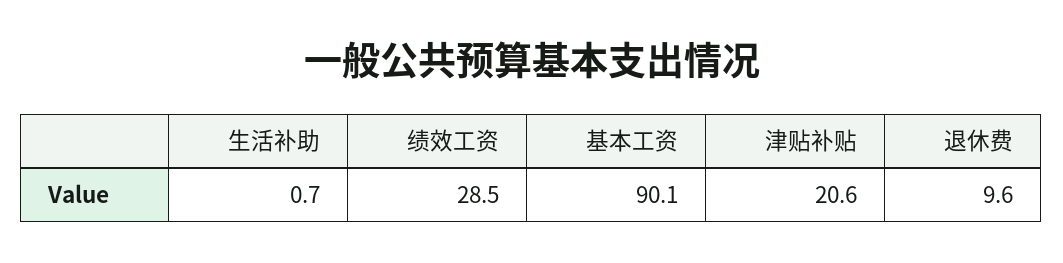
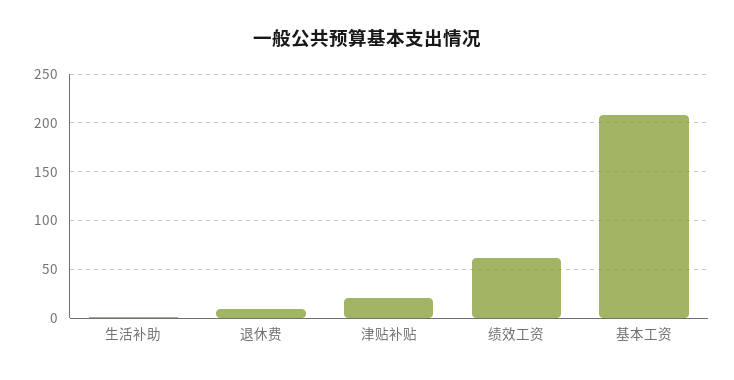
绩效工资: 28.5 -> 60
基本工资: 90.1 -> 210

